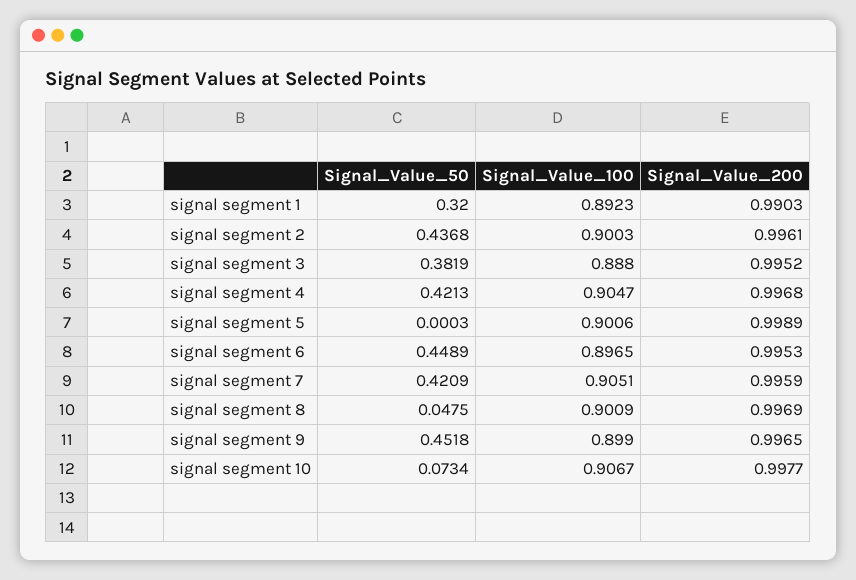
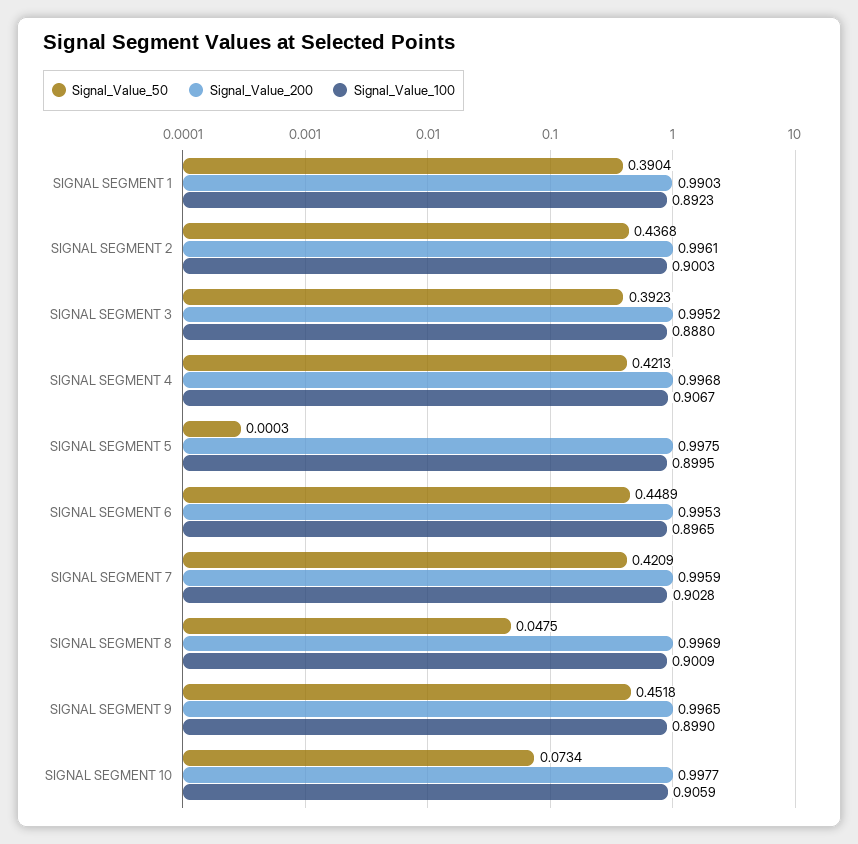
Signal_Value_50, signal segment 1: 0.32 -> 0.3904
Signal_Value_50, signal segment 3: 0.3819 -> 0.3923
Signal_Value_100, signal segment 4: 0.9047 -> 0.9067
Signal_Value_100, signal segment 5: 0.9006 -> 0.8995
Signal_Value_200, signal segment 5: 0.9989 -> 0.9975
Signal_Value_100, signal segment 7: 0.9051 -> 0.9028
Signal_Value_100, signal segment 10: 0.9067 -> 0.9059

